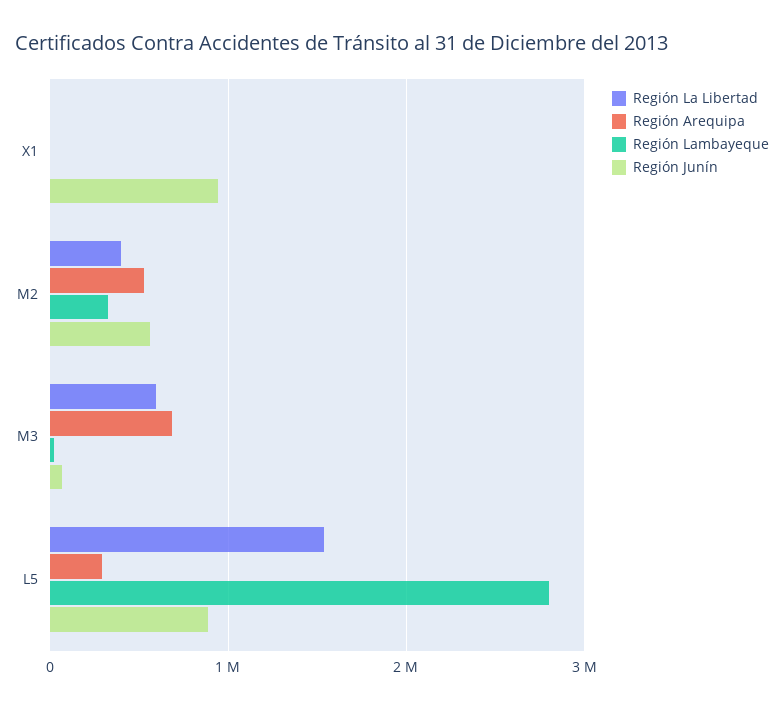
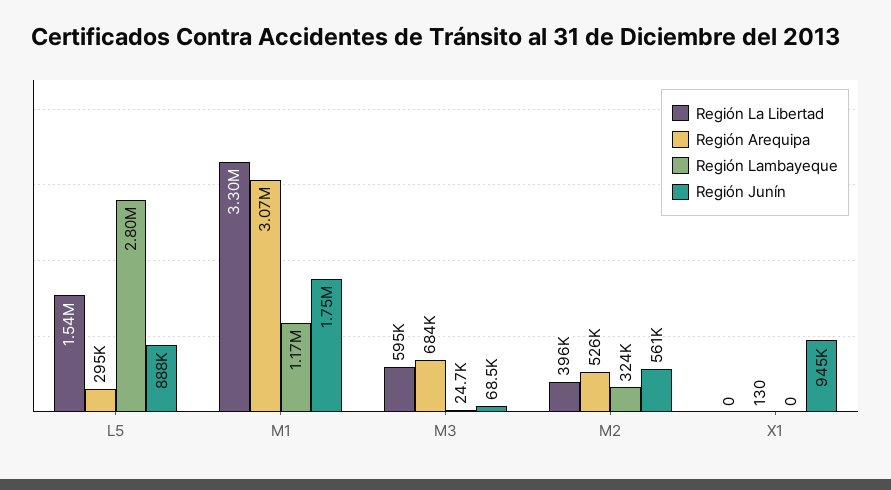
Región La Libertad, M1: none -> 3300000
Región Arequipa, M1: none -> 3070000
Región Lambayeque, M1: none -> 1170000
Región Junín, M1: none -> 1750000

